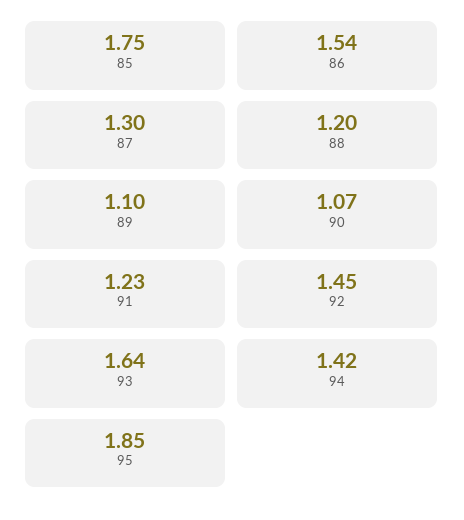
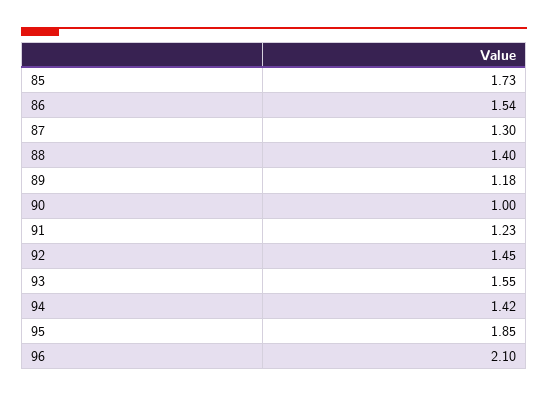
85: 1.75 -> 1.73
88: 1.2 -> 1.4
89: 1.1 -> 1.18
90: 1.07 -> 1
93: 1.64 -> 1.55
96: none -> 2.1

